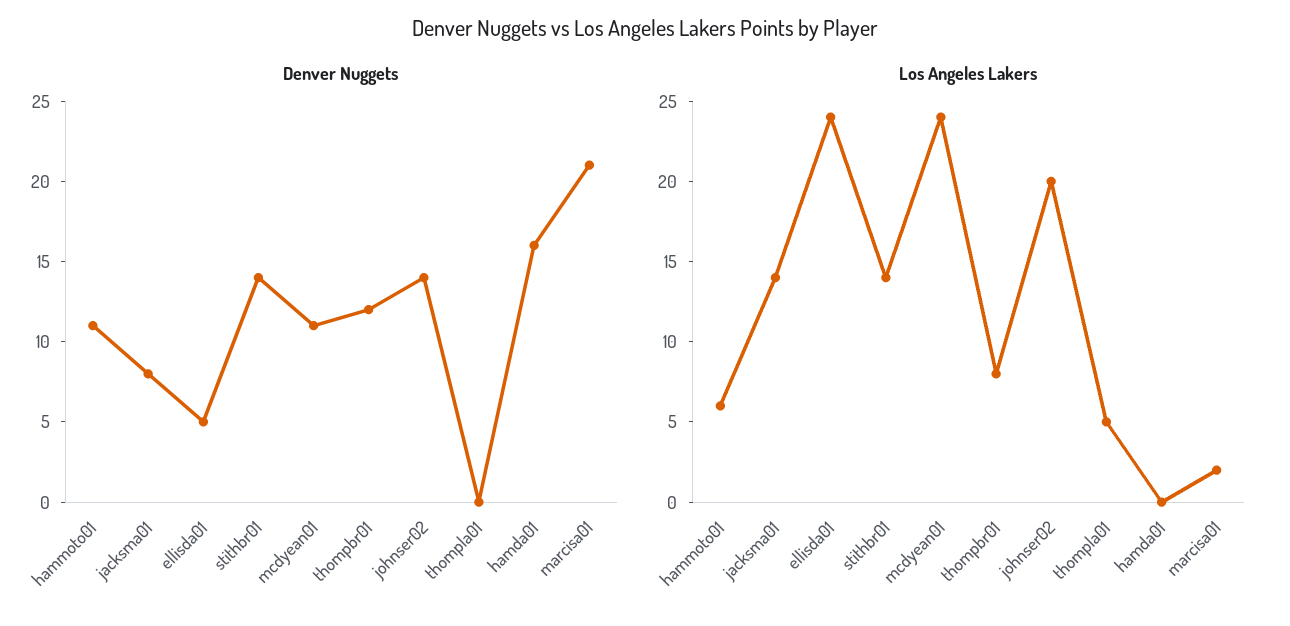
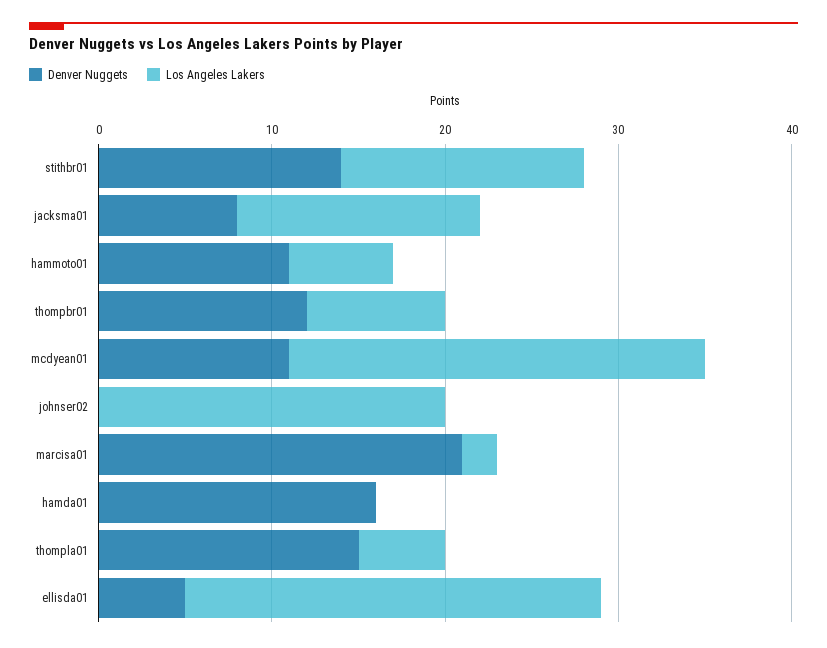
Denver Nuggets, johnser02: 14 -> 0
Denver Nuggets, thompla01: 0 -> 15

